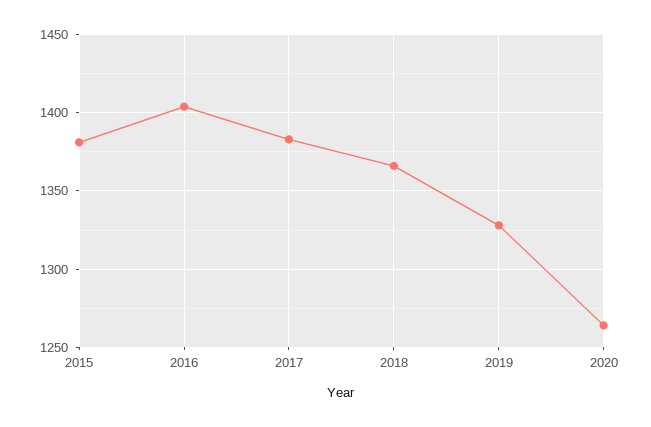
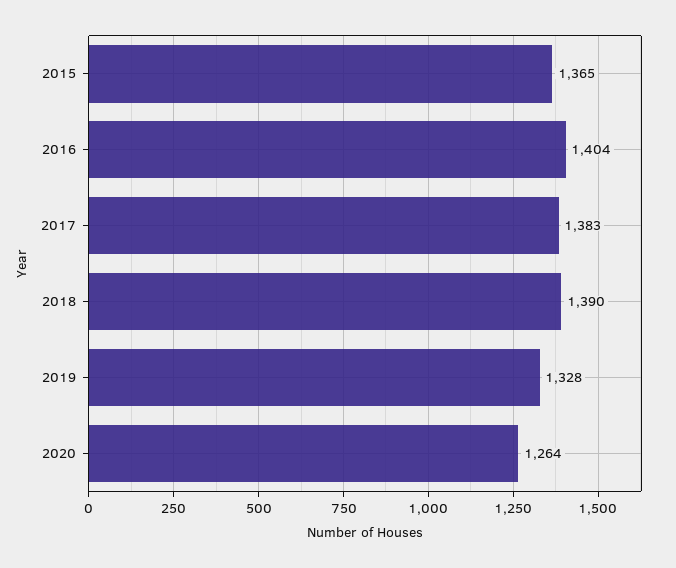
2015: 1380 -> 1365
2018: 1365 -> 1390

